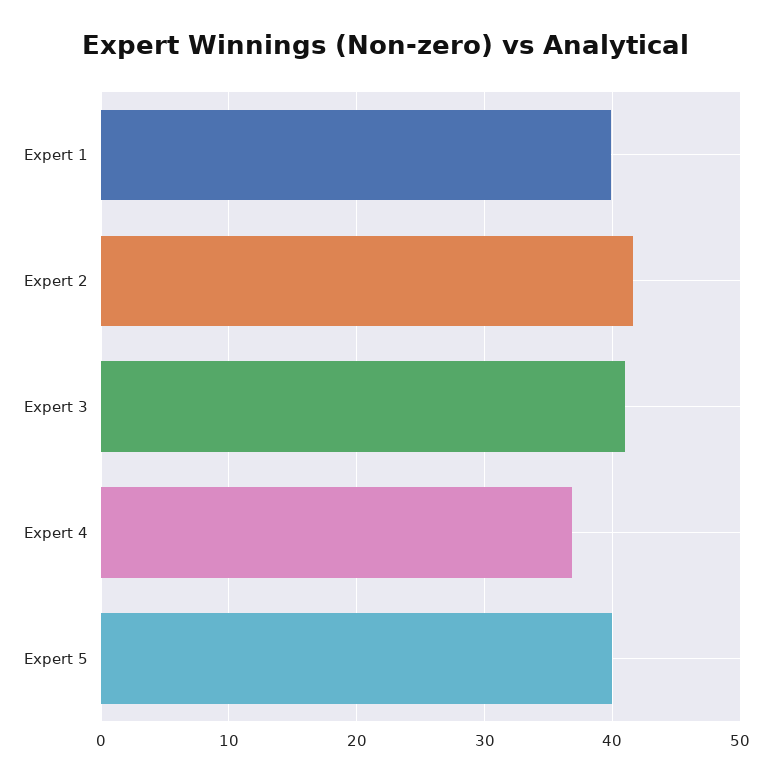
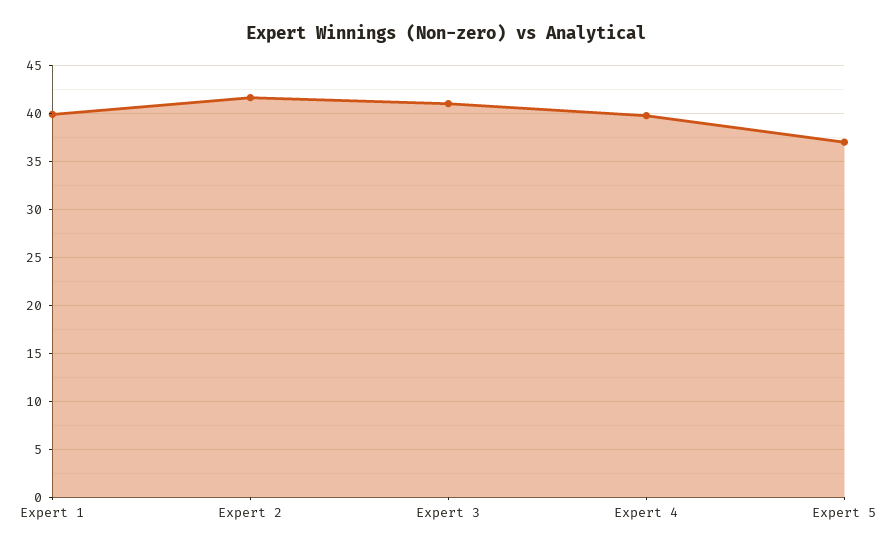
Expert 4: 37 -> 40
Expert 5: 40 -> 37

